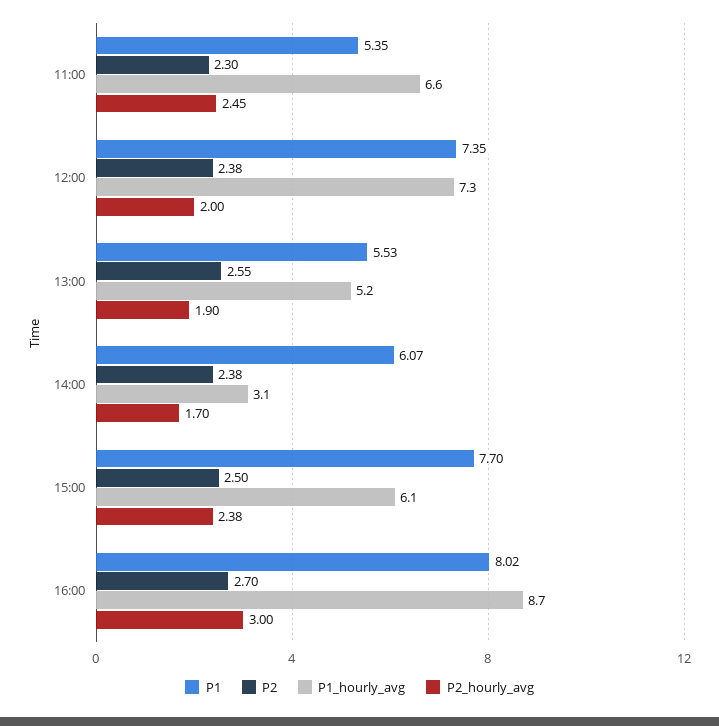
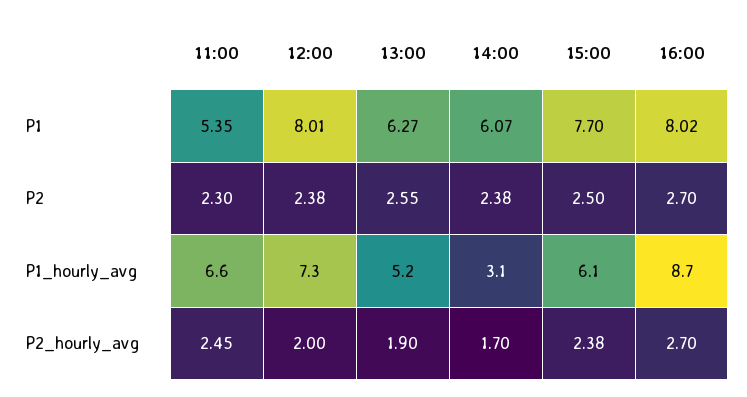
P1, 12:00: 7.35 -> 8.01
P1, 13:00: 5.53 -> 6.27
P2_hourly_avg, 16:00: 3 -> 2.7

